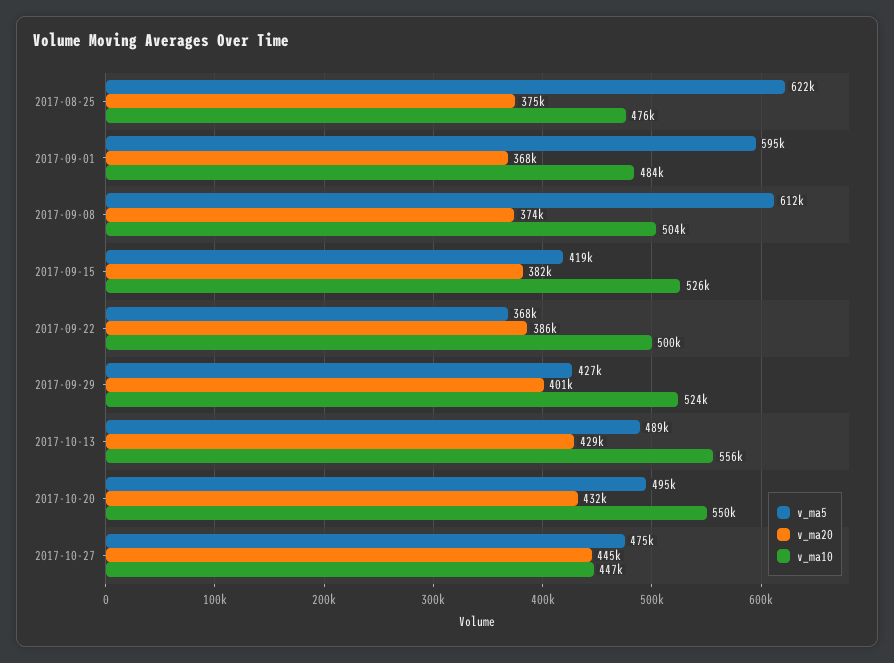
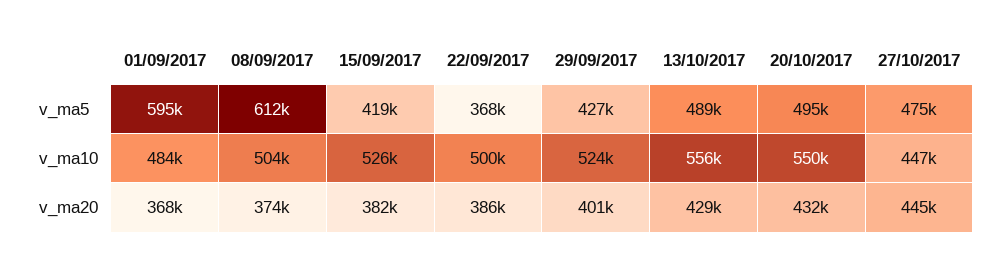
v_ma5, 2017-08-25: 622000 -> none
v_ma20, 2017-08-25: 375000 -> none
v_ma10, 2017-08-25: 476000 -> none

